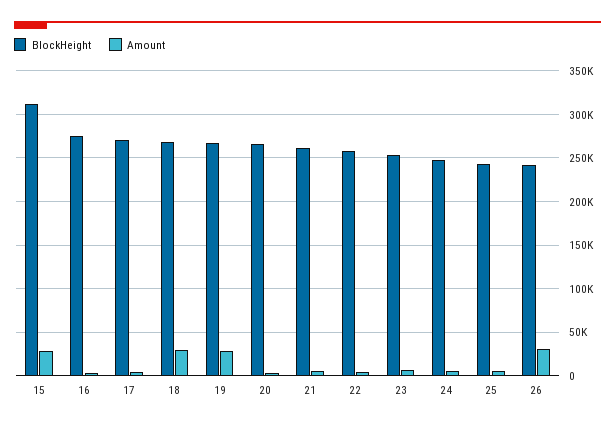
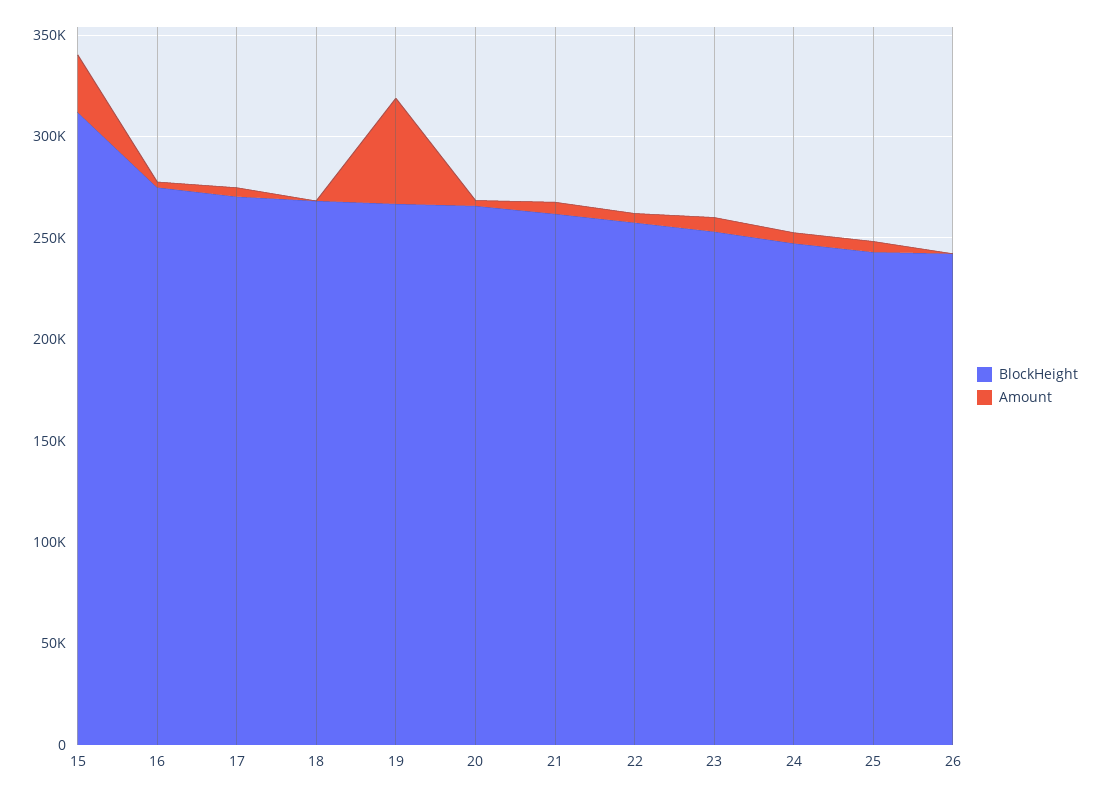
Amount, 18: 30000 -> 0
Amount, 19: 30000 -> 50000
Amount, 26: 30000 -> 0

